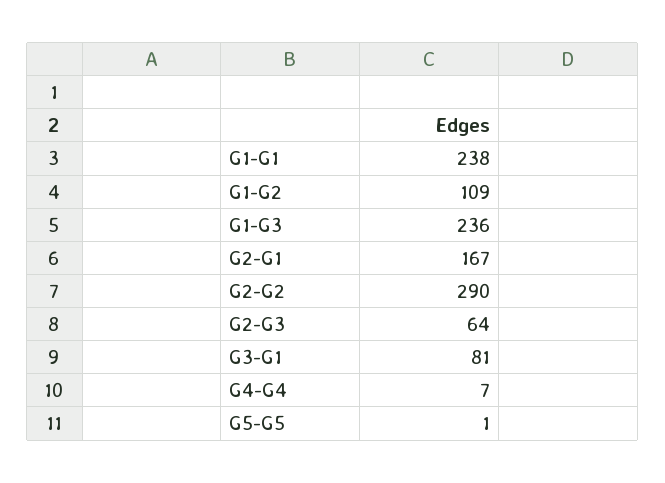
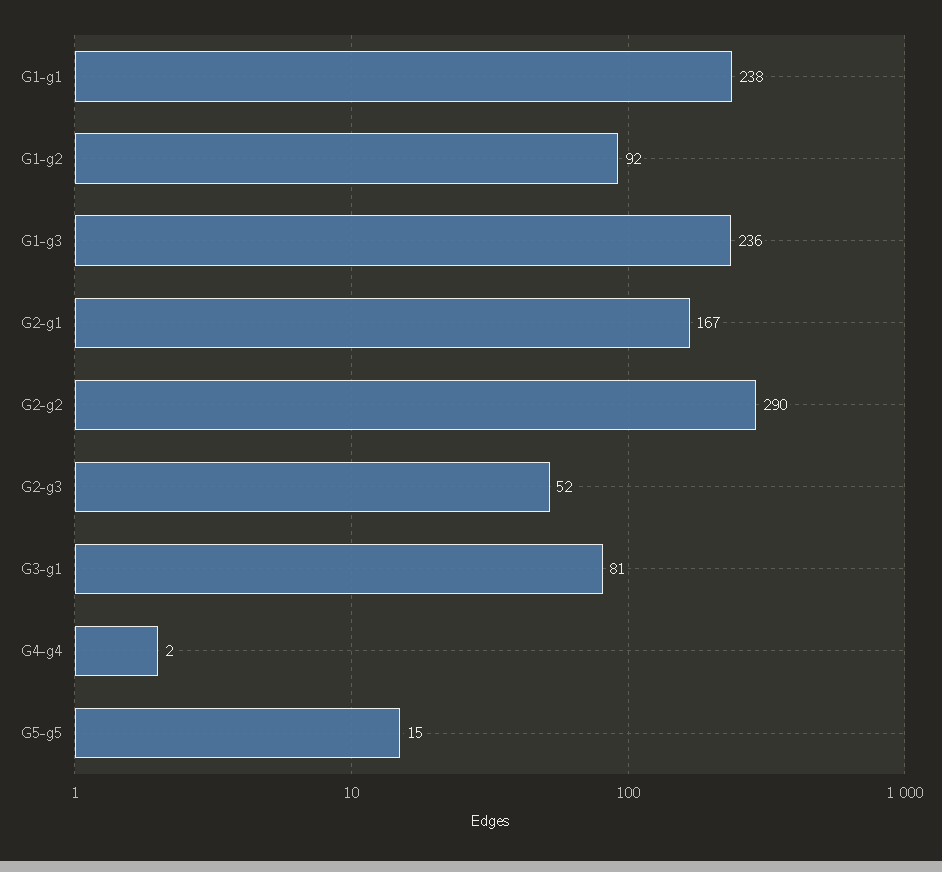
G1-G2: 109 -> 92
G2-G3: 64 -> 52
G4-G4: 7 -> 2
G5-G5: 1 -> 15

